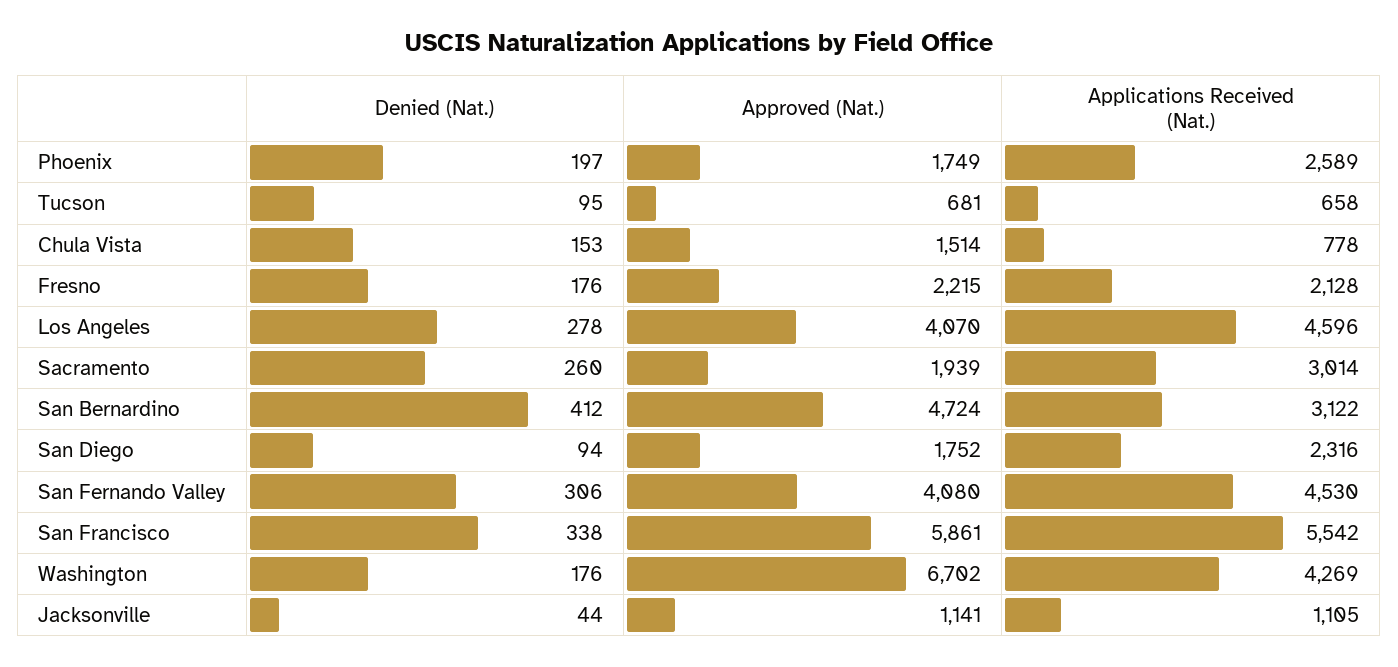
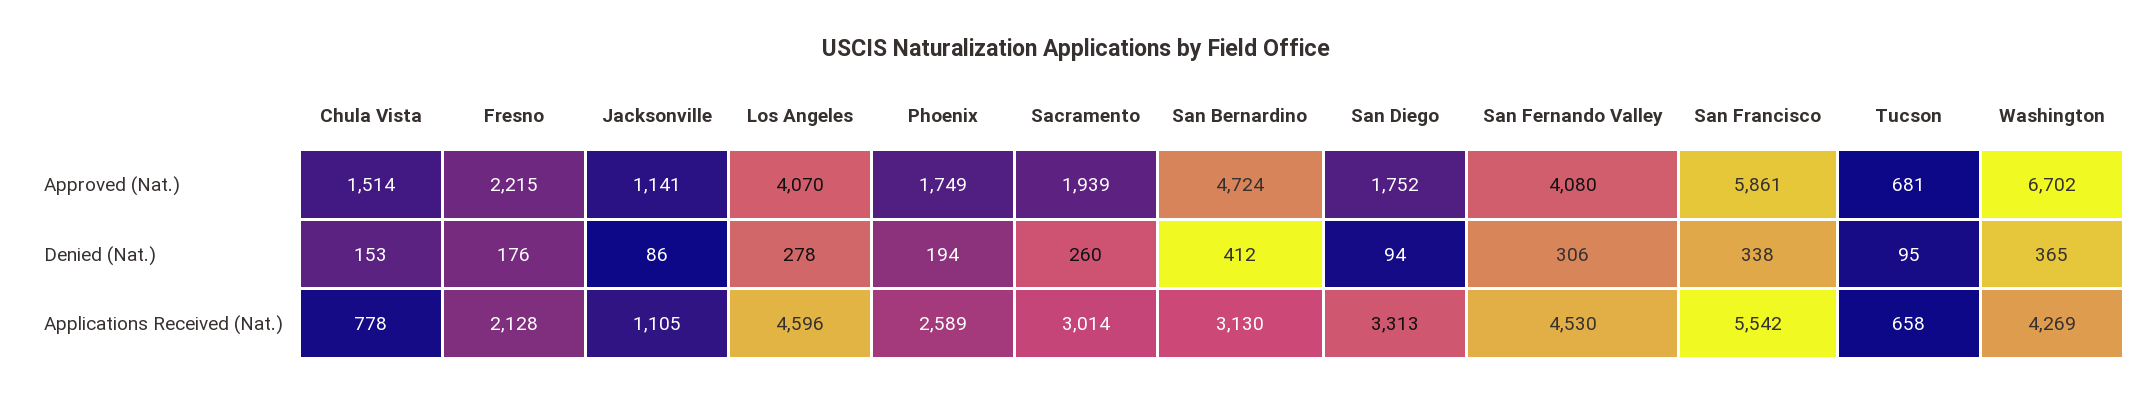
Denied (Nat.), Phoenix: 197 -> 194
Applications Received (Nat.), San Bernardino: 3122 -> 3130
Applications Received (Nat.), San Diego: 2316 -> 3313
Denied (Nat.), Washington: 176 -> 365
Denied (Nat.), Jacksonville: 44 -> 86

